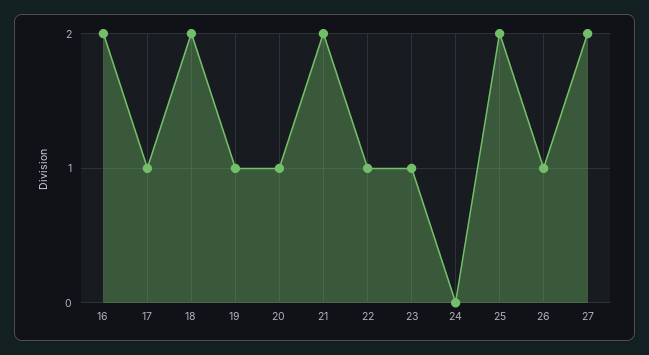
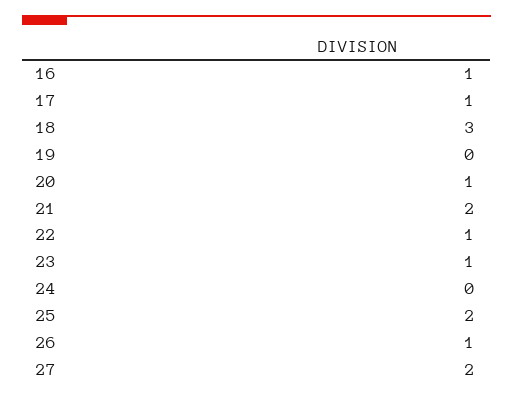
16: 2 -> 1
18: 2 -> 3
19: 1 -> 0

